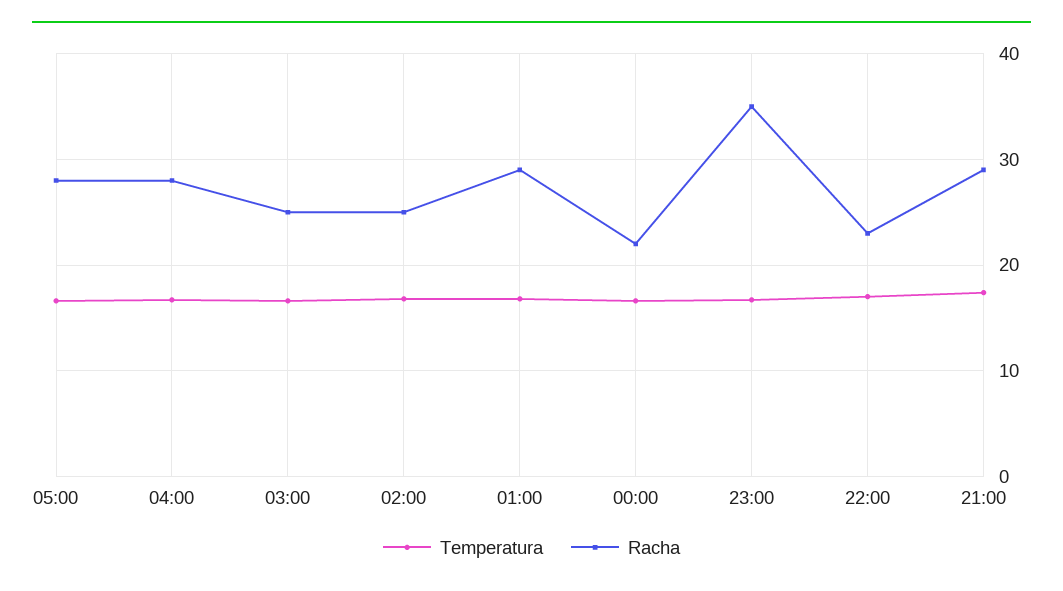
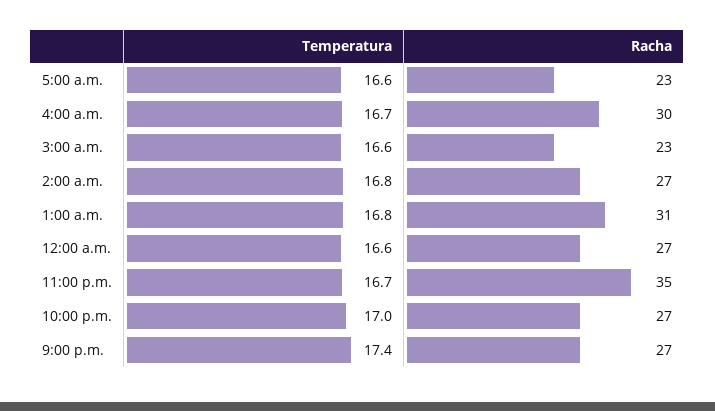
Racha, 05:00: 28 -> 23
Racha, 04:00: 28 -> 30
Racha, 03:00: 25 -> 23
Racha, 02:00: 25 -> 27
Racha, 01:00: 29 -> 31
Racha, 00:00: 22 -> 27
Racha, 22:00: 23 -> 27
Racha, 21:00: 29 -> 27

